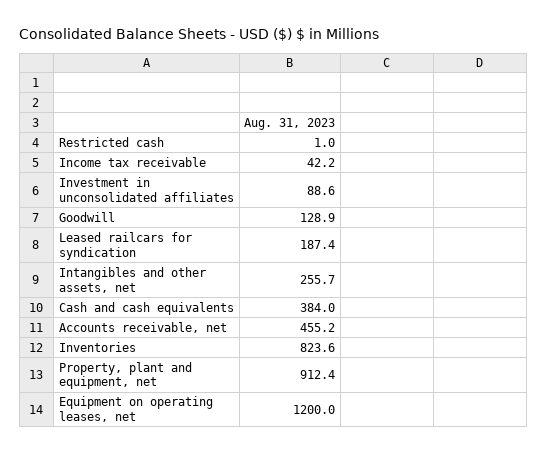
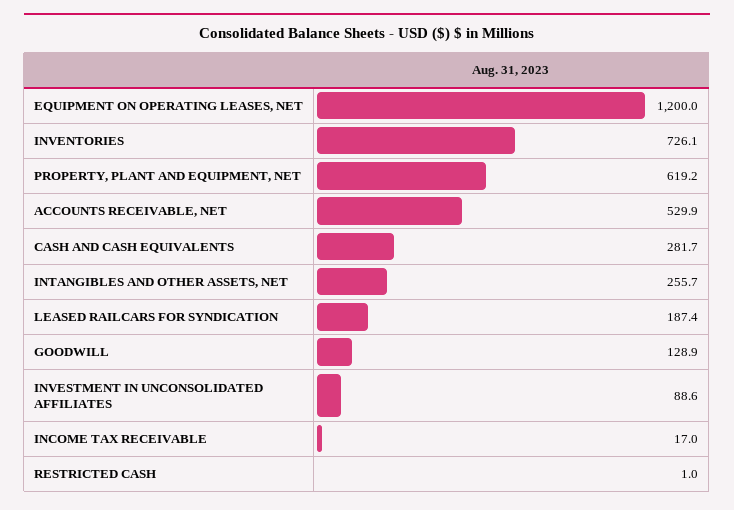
Income tax receivable: 42.2 -> 17
Cash and cash equivalents: 384 -> 281.7
Accounts receivable, net: 455.2 -> 529.9
Inventories: 823.6 -> 726.1
Property, plant and equipment, net: 912.4 -> 619.2

